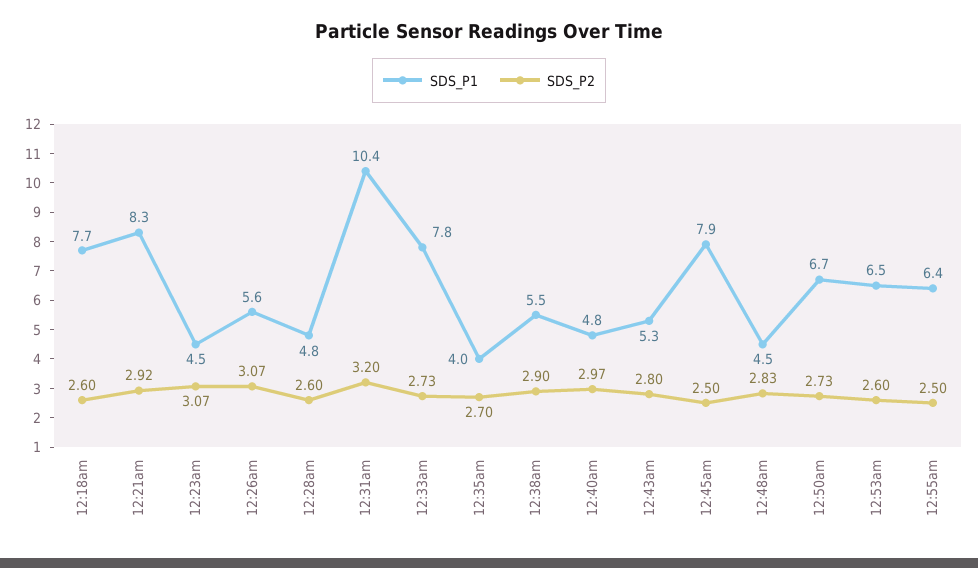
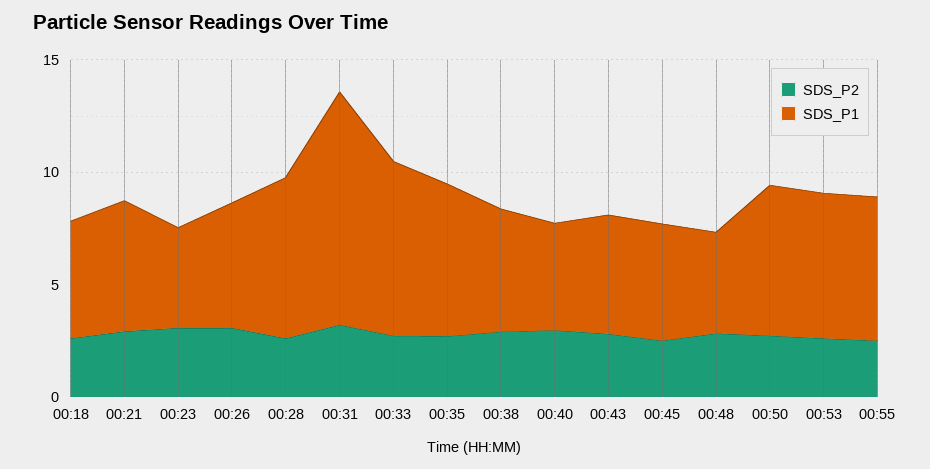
SDS_P1, 12:18am: 7.7 -> 5
SDS_P1, 12:21am: 8.3 -> 6
SDS_P1, 12:28am: 4.8 -> 7
SDS_P1, 12:35am: 4 -> 7
SDS_P1, 12:45am: 7.9 -> 5

